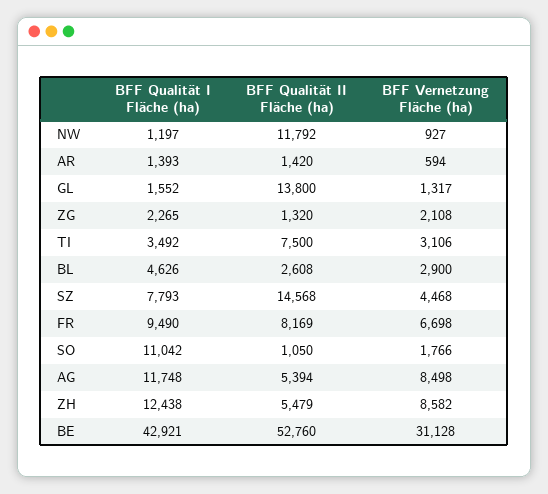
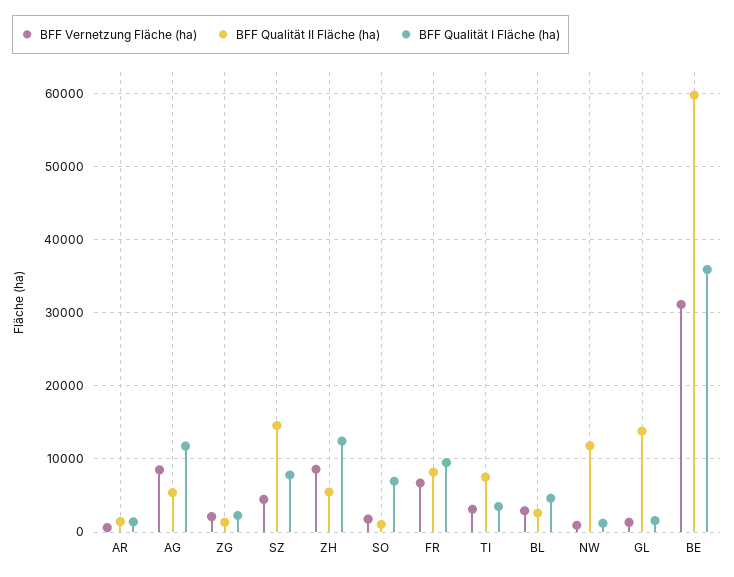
BFF Qualität I Fläche (ha), SO: 11042 -> 7000
BFF Qualität I Fläche (ha), BE: 42921 -> 36000
BFF Qualität II Fläche (ha), BE: 52760 -> 60000

